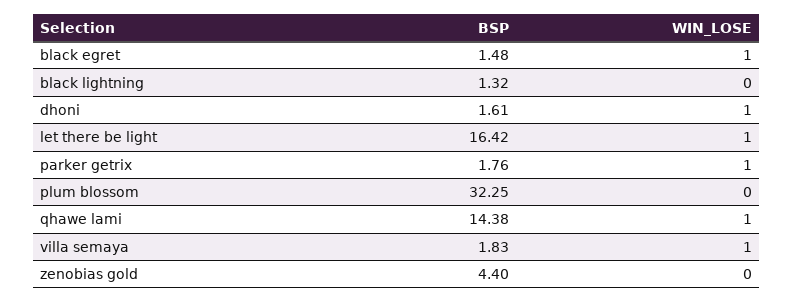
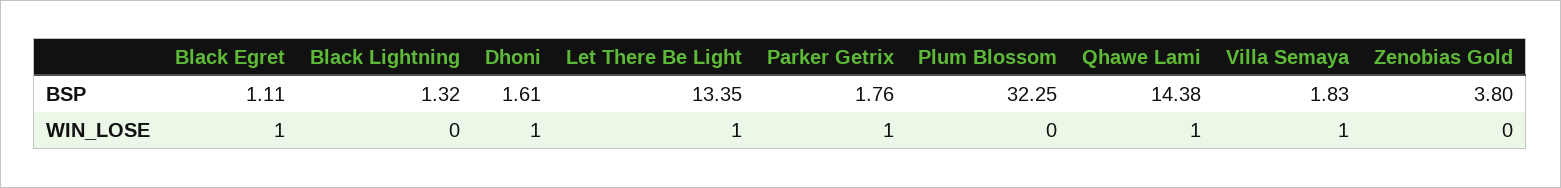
BSP, black egret: 1.48 -> 1.11
BSP, let there be light: 16.42 -> 13.35
BSP, zenobias gold: 4.4 -> 3.8

